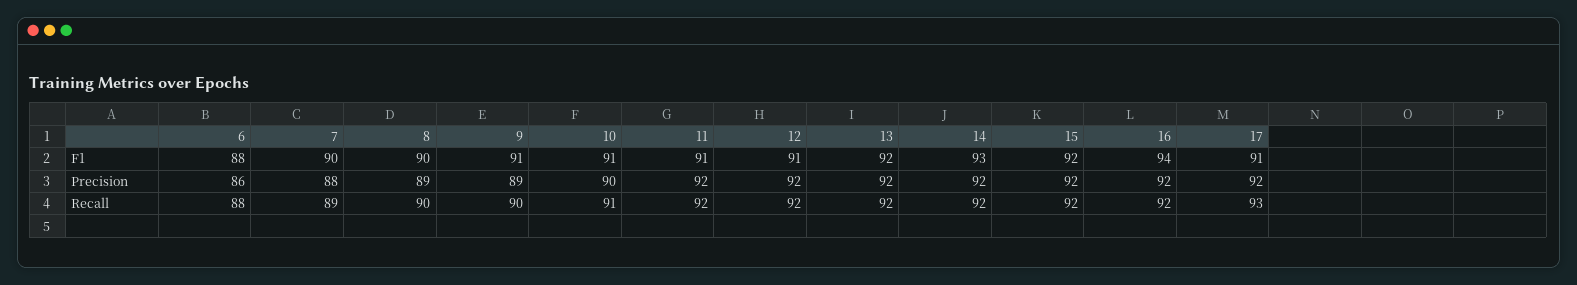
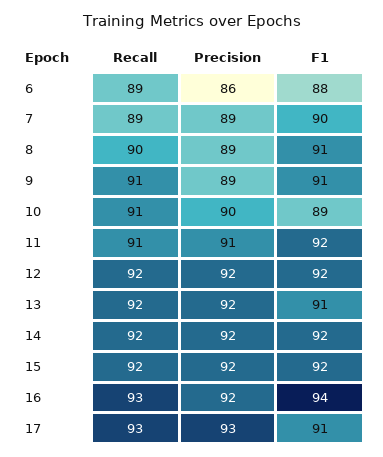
8, F1: 90 -> 91
10, F1: 91 -> 89
11, F1: 91 -> 92
12, F1: 91 -> 92
13, F1: 92 -> 91
14, F1: 93 -> 92
7, Precision: 88 -> 89
11, Precision: 92 -> 91
17, Precision: 92 -> 93
6, Recall: 88 -> 89
9, Recall: 90 -> 91
11, Recall: 92 -> 91
16, Recall: 92 -> 93

